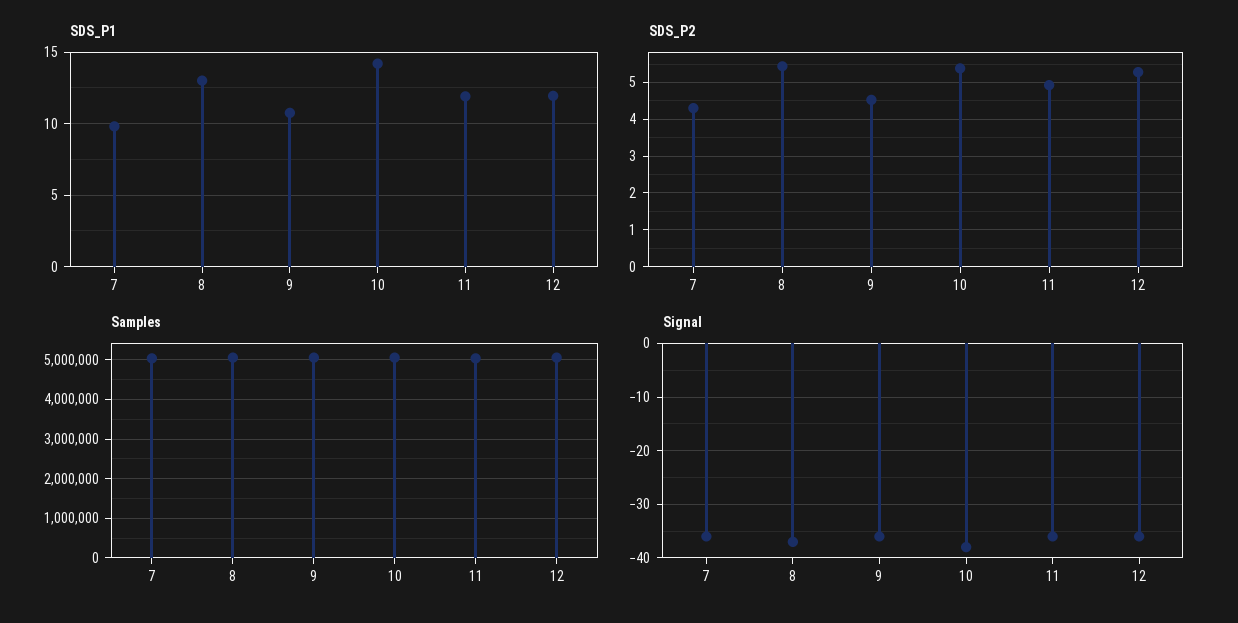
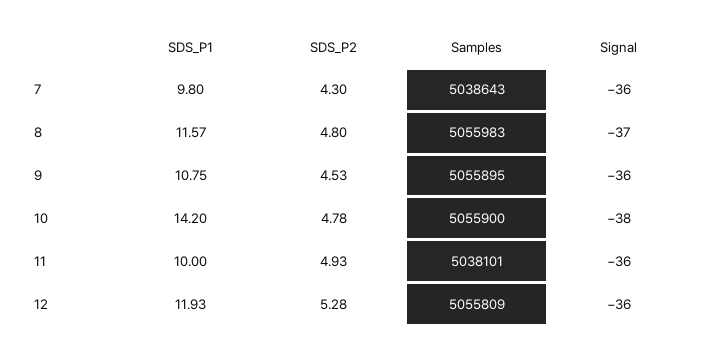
SDS_P1, 8: 13 -> 11.57
SDS_P1, 11: 12 -> 10
SDS_P2, 8: 5.4 -> 4.8
SDS_P2, 10: 5.4 -> 4.78

